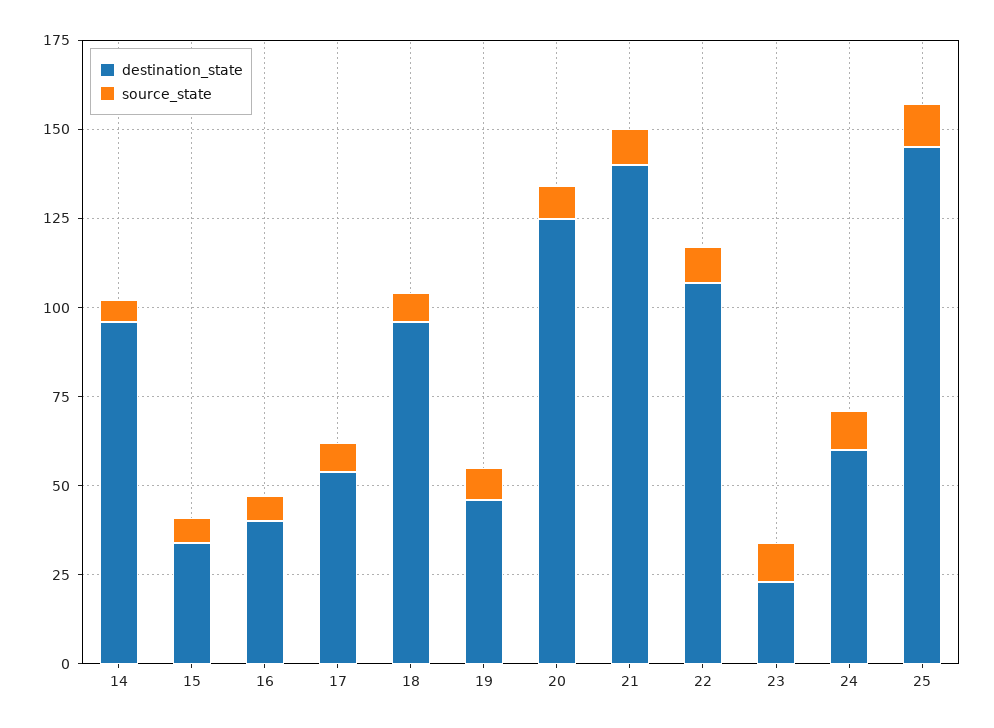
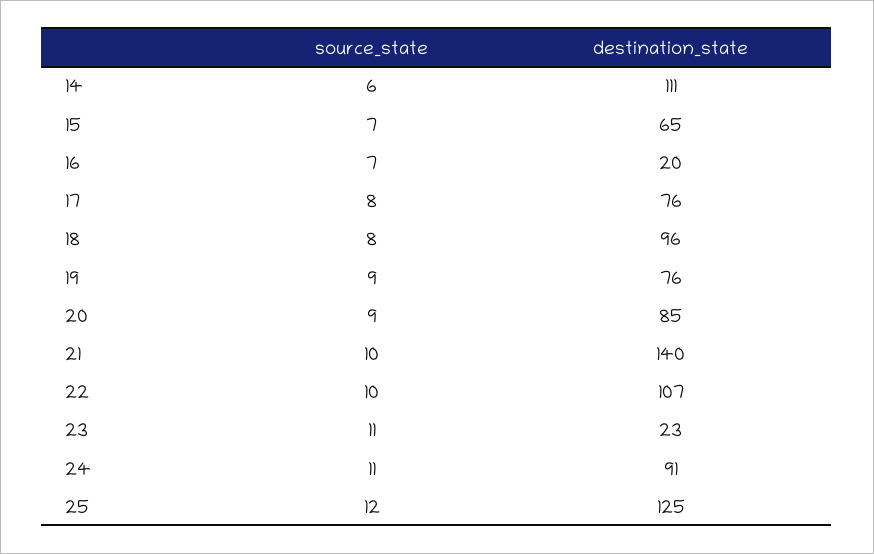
destination_state, 14: 95 -> 111
destination_state, 15: 35 -> 65
destination_state, 16: 40 -> 20
destination_state, 17: 55 -> 76
destination_state, 19: 45 -> 76
destination_state, 20: 125 -> 85
destination_state, 24: 60 -> 91
destination_state, 25: 145 -> 125

